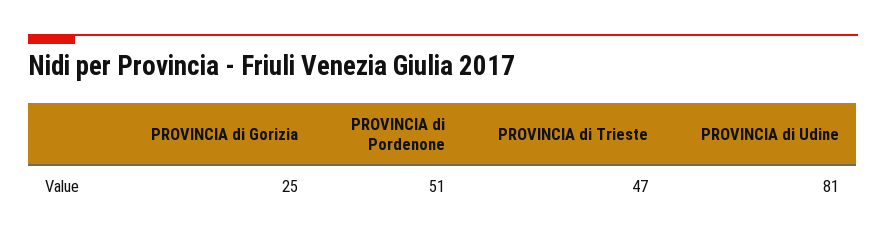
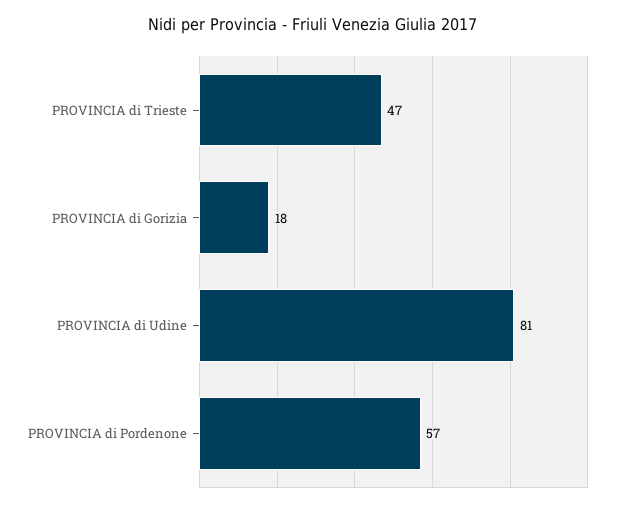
PROVINCIA di Gorizia: 25 -> 18
PROVINCIA di Pordenone: 51 -> 57

